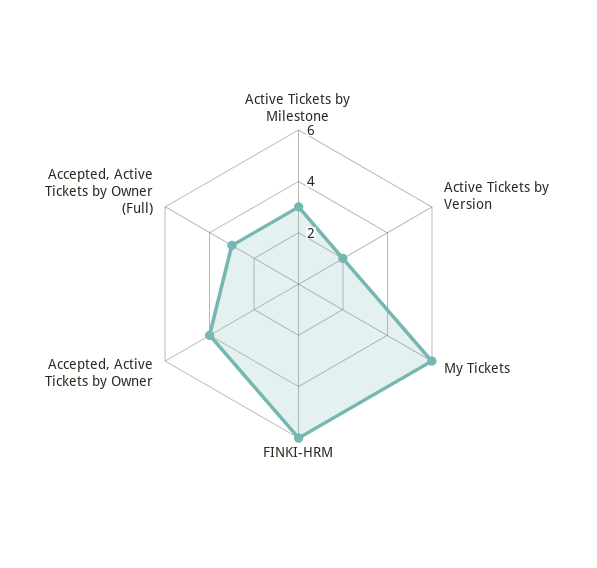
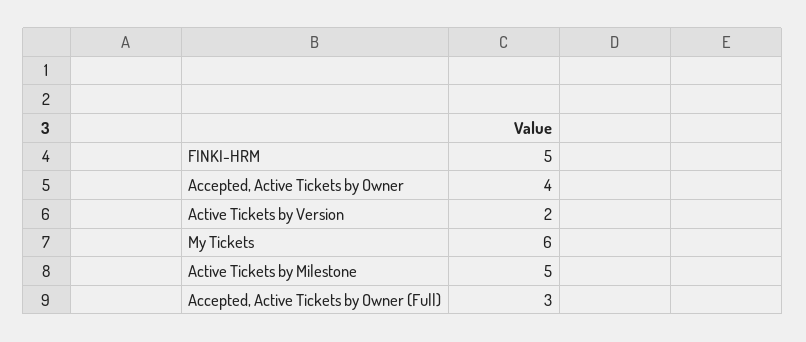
Active Tickets by Milestone: 3 -> 5
FINKI-HRM: 6 -> 5

